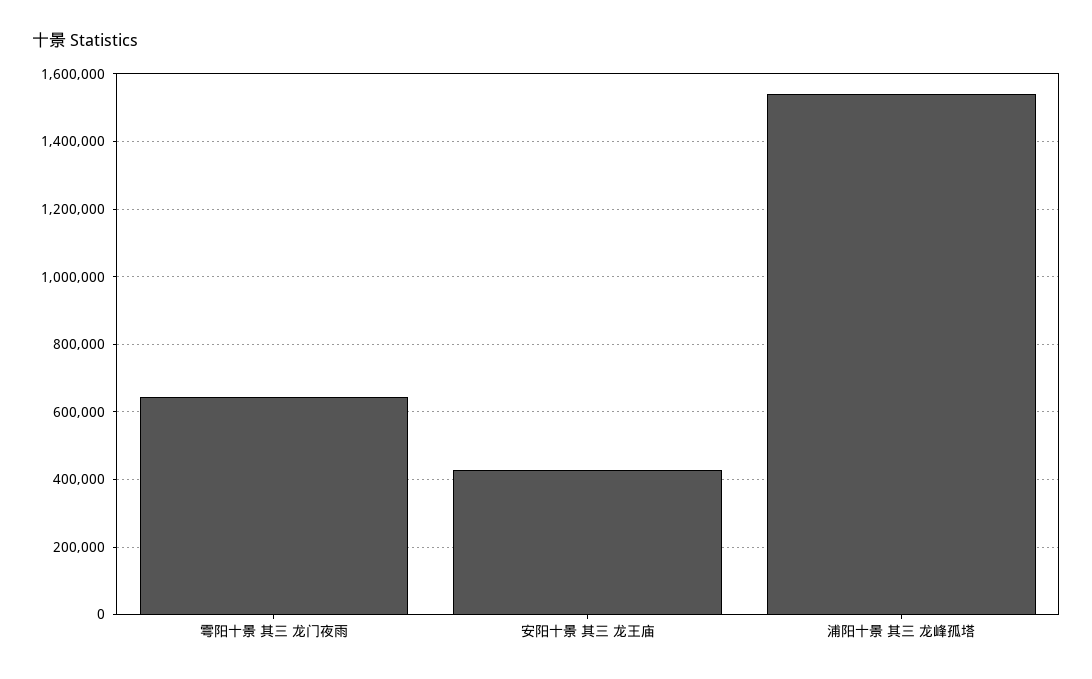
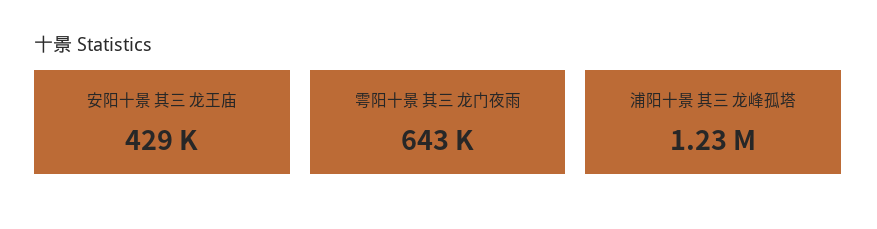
浦阳十景 其三 龙峰孤塔: 1540000 -> 1230000

